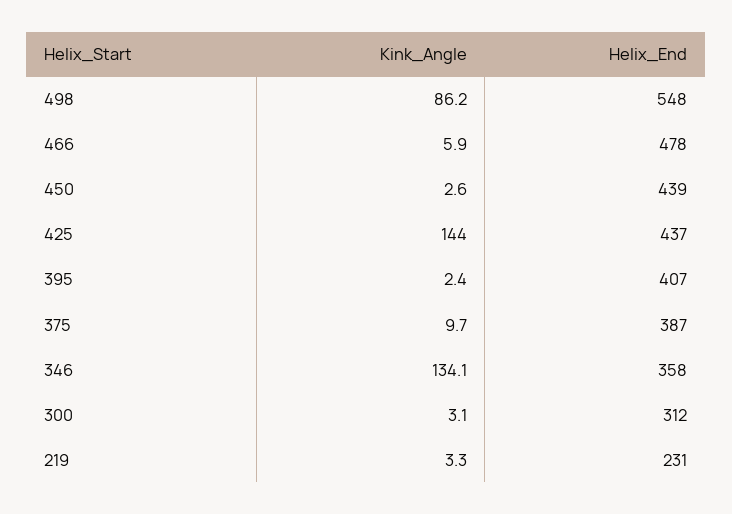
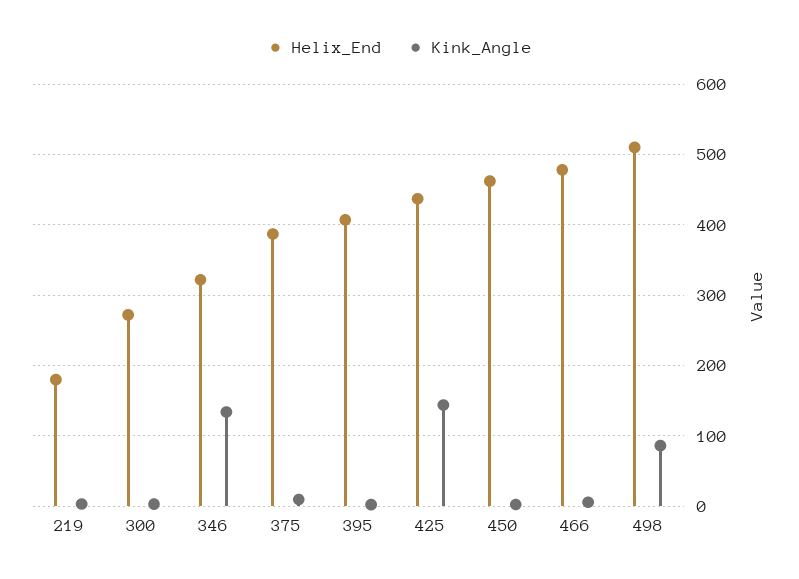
Helix_End, 498: 548 -> 510
Helix_End, 450: 439 -> 460
Helix_End, 346: 358 -> 320
Helix_End, 300: 312 -> 270
Helix_End, 219: 231 -> 180

